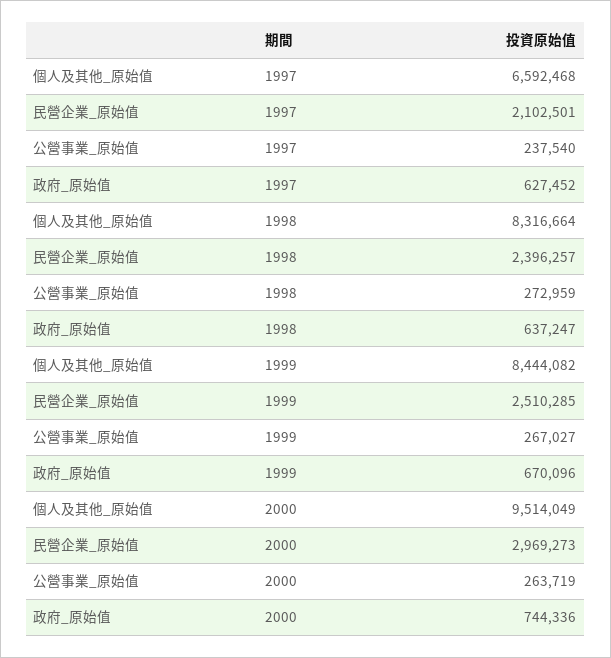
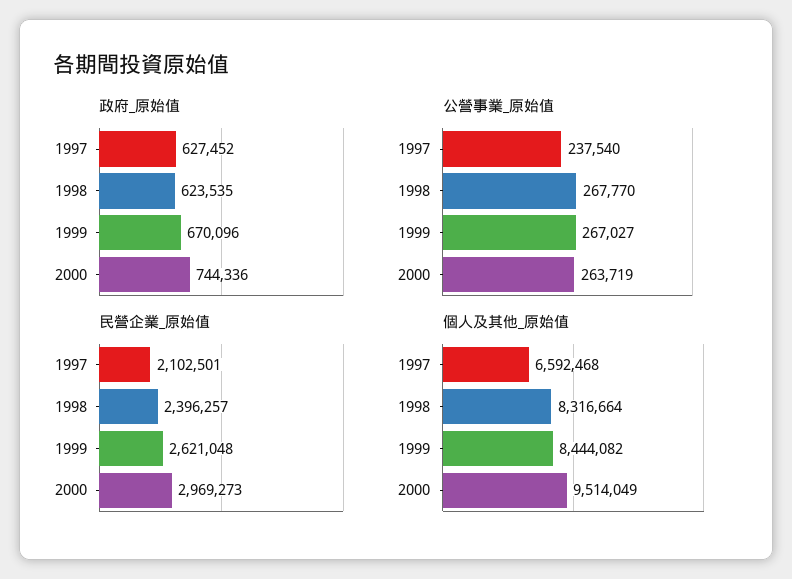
公營事業_原始值, 1998: 272959 -> 267770
政府_原始值, 1998: 637247 -> 623535
民營企業_原始值, 1999: 2510285 -> 2621048

